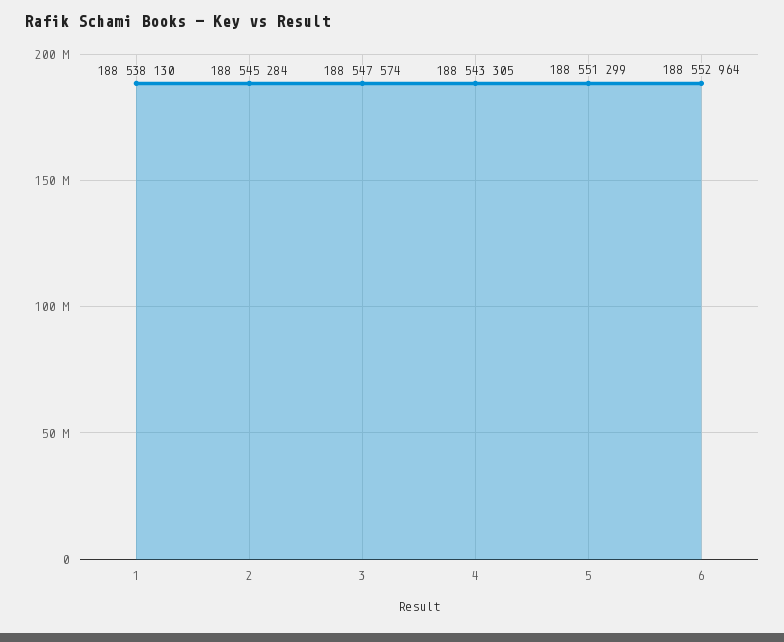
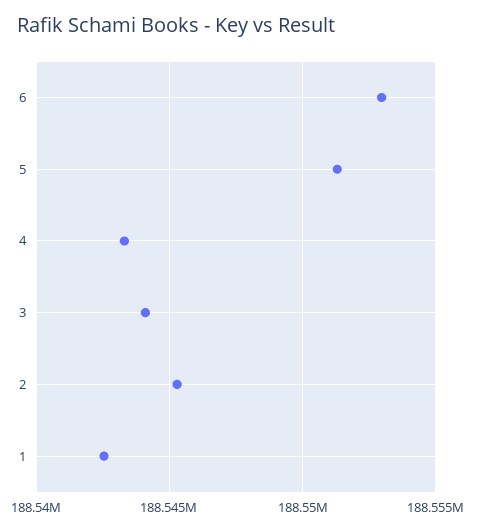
1: 188538130 -> 188542500
3: 188547574 -> 188544000

